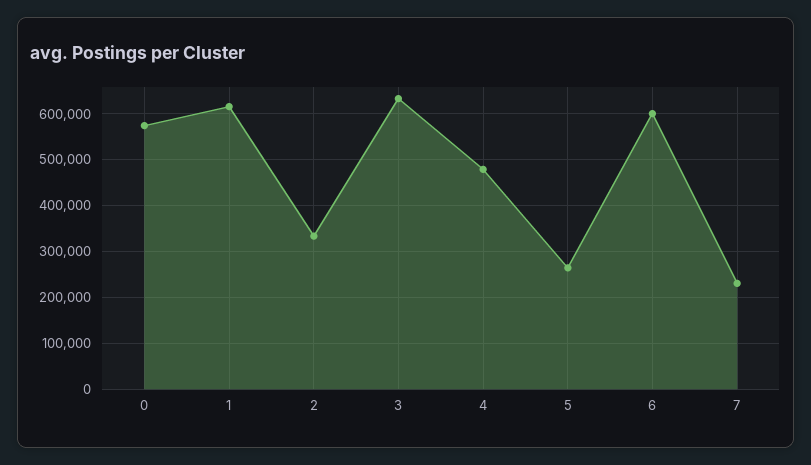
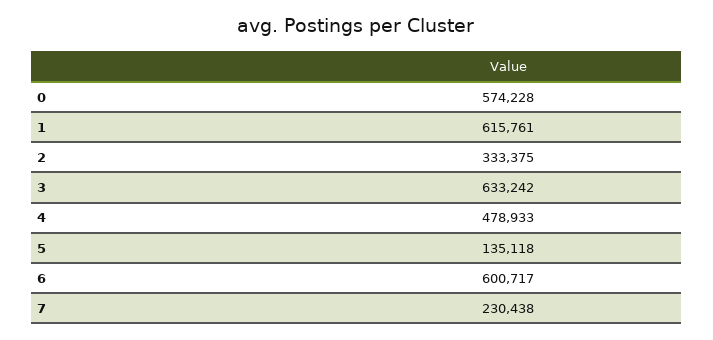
5: 260000 -> 135118

